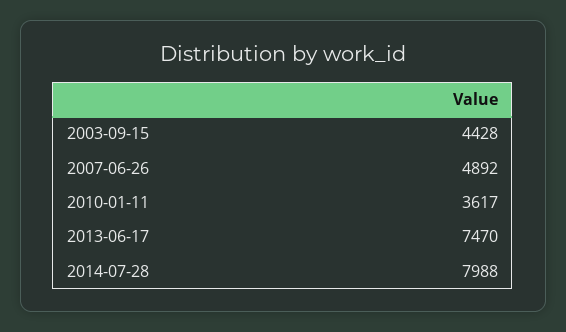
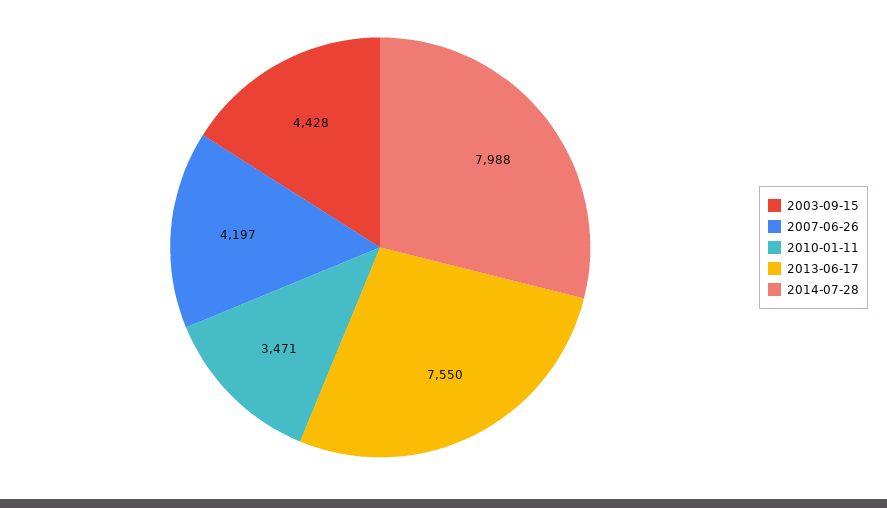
2007-06-26: 4892 -> 4197
2010-01-11: 3617 -> 3471
2013-06-17: 7470 -> 7550

